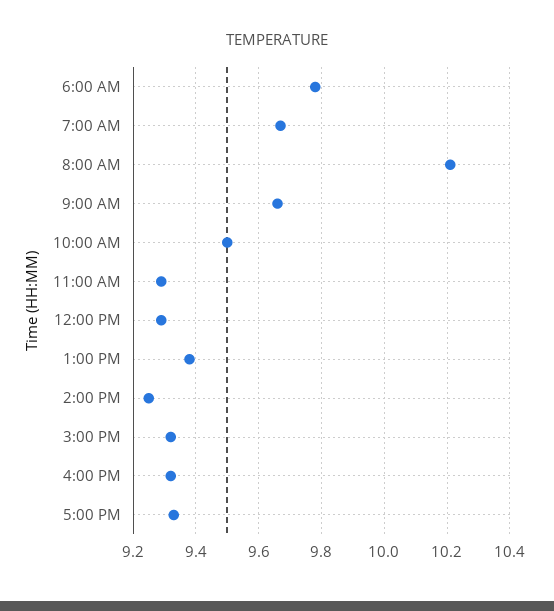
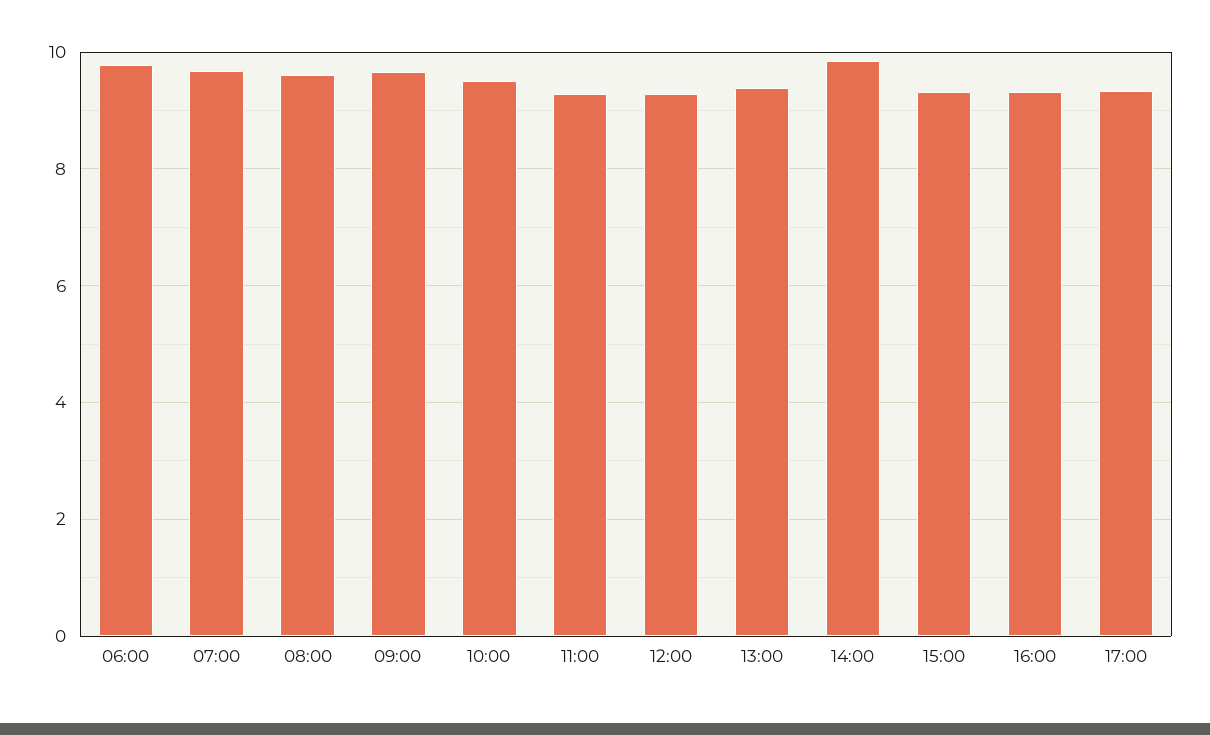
8:00 AM: 10.2 -> 9.6
2:00 PM: 9.25 -> 9.8

